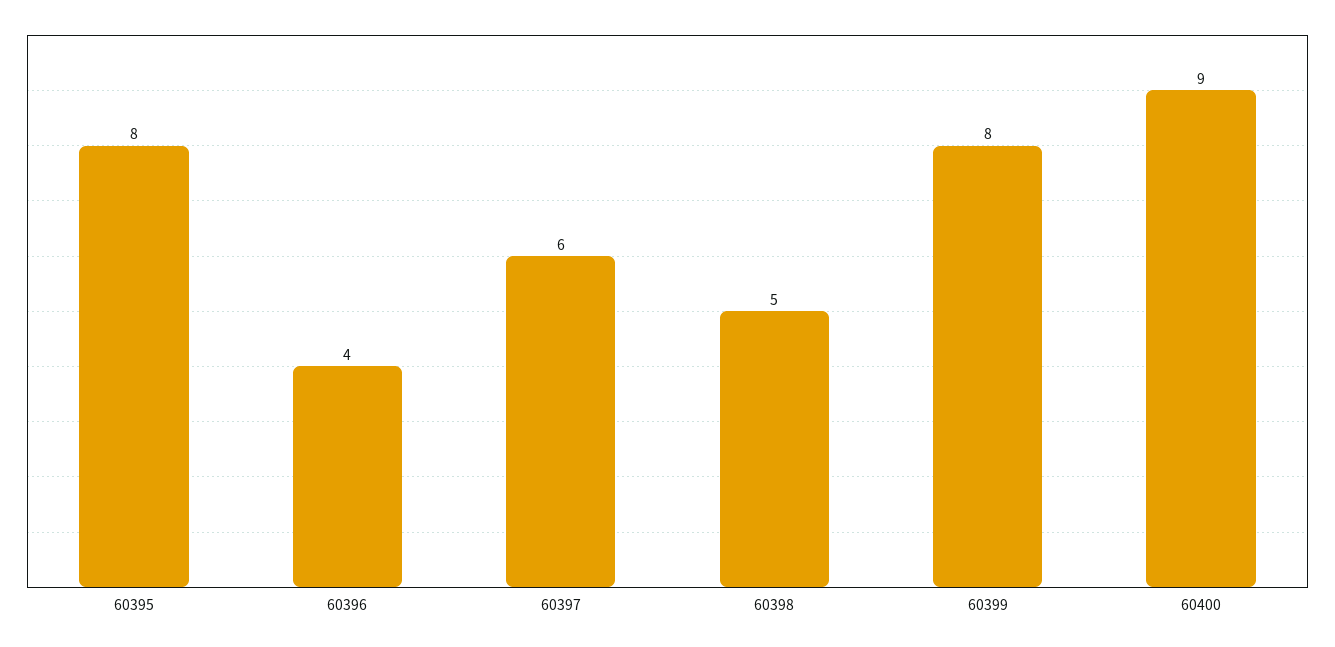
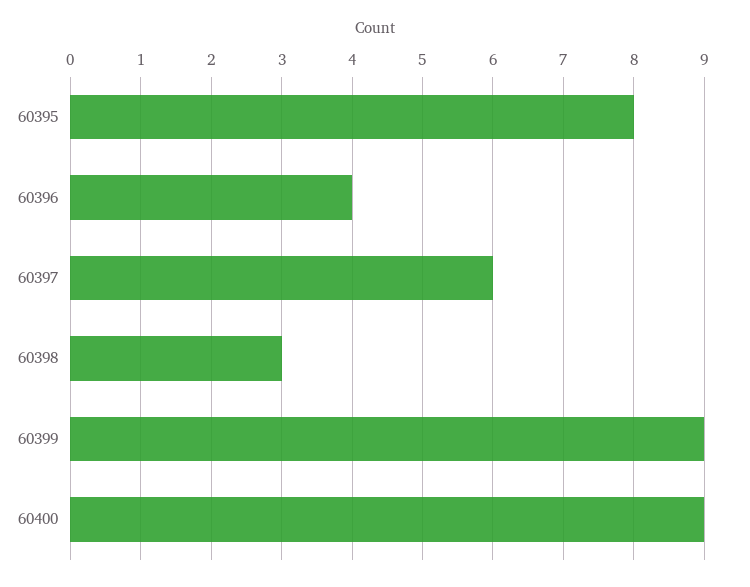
60398: 5 -> 3
60399: 8 -> 9

